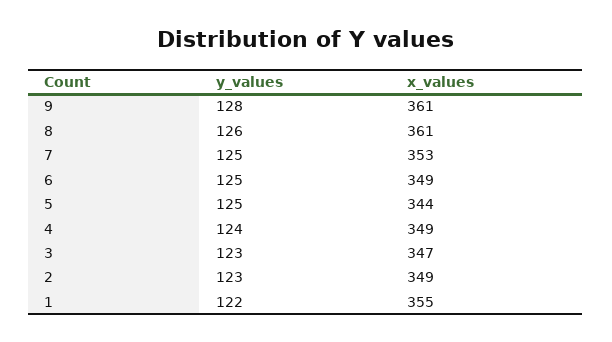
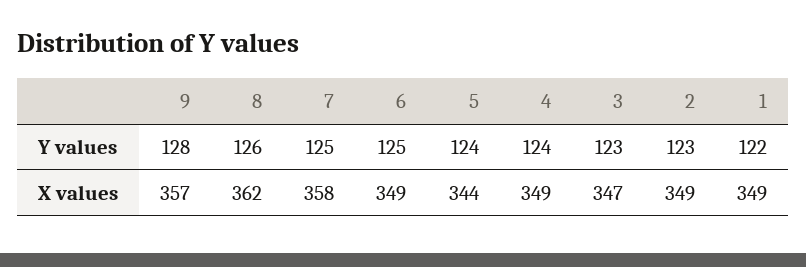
x_values, 9: 361 -> 357
x_values, 8: 361 -> 362
x_values, 7: 353 -> 358
y_values, 5: 125 -> 124
x_values, 1: 355 -> 349

